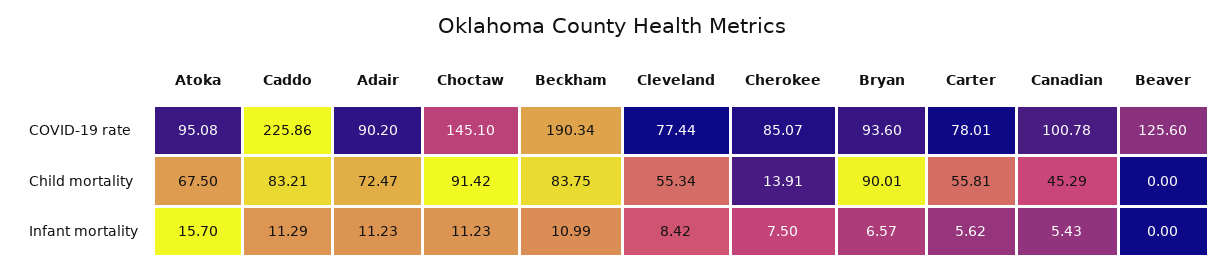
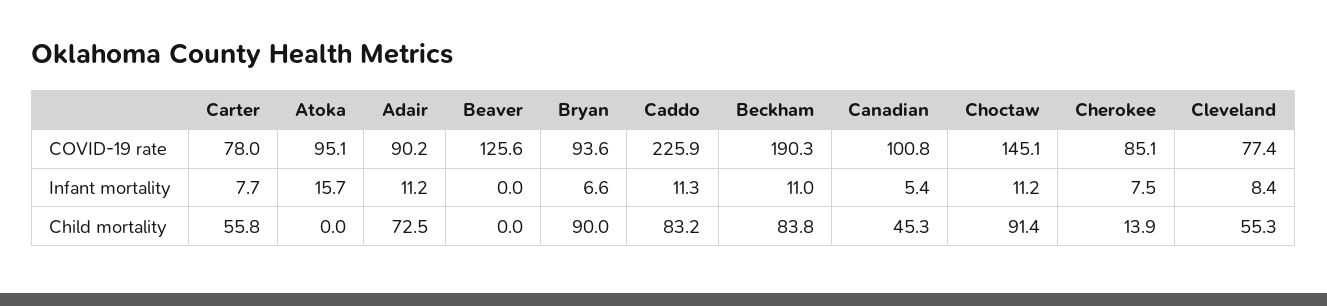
Atoka, Child mortality: 67.5 -> 0
Carter, Infant mortality: 5.62 -> 7.7

